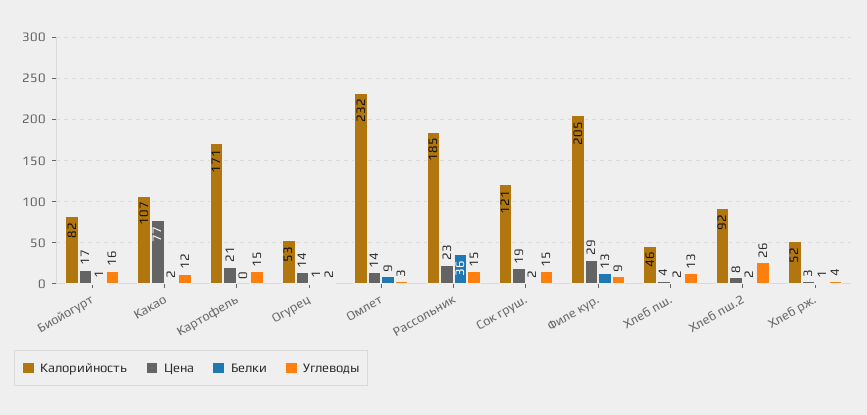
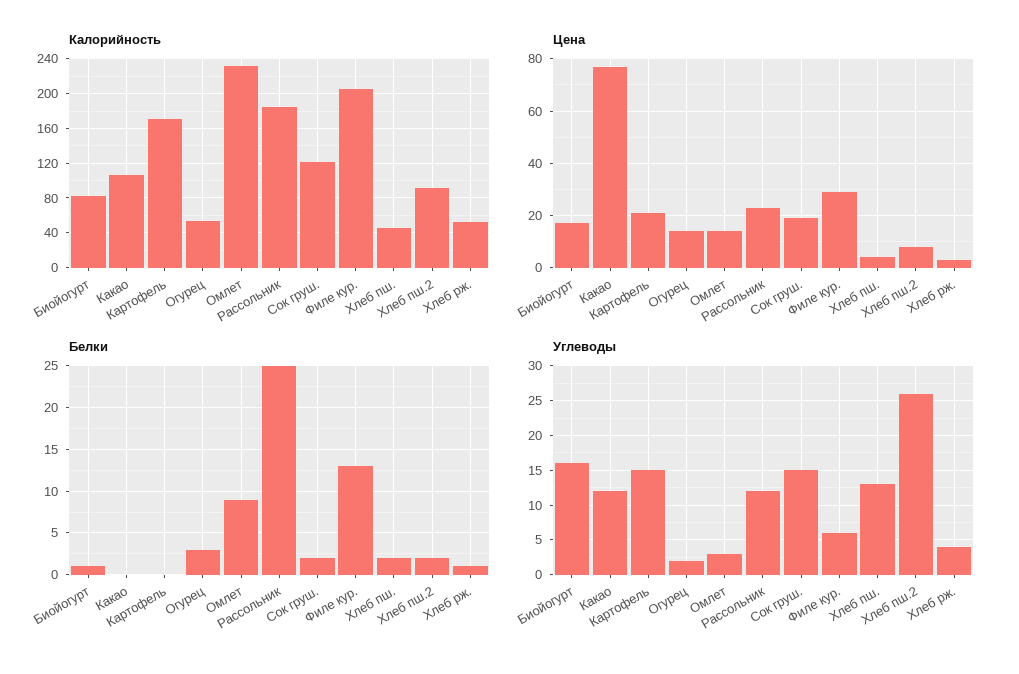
Белки, Какао: 2 -> 0
Белки, Огурец: 1 -> 3
Белки, Рассольник: 36 -> 25
Углеводы, Рассольник: 15 -> 12
Углеводы, Филе кур.: 9 -> 6

